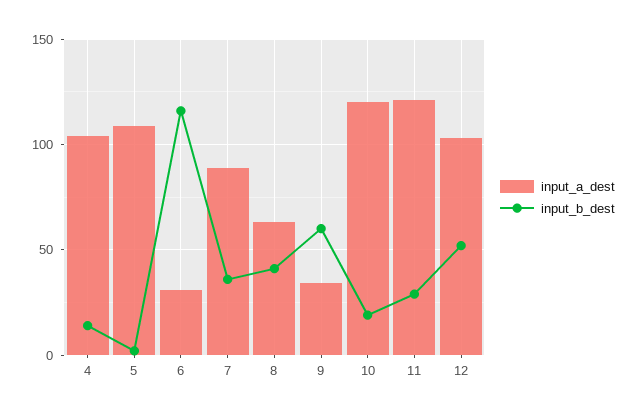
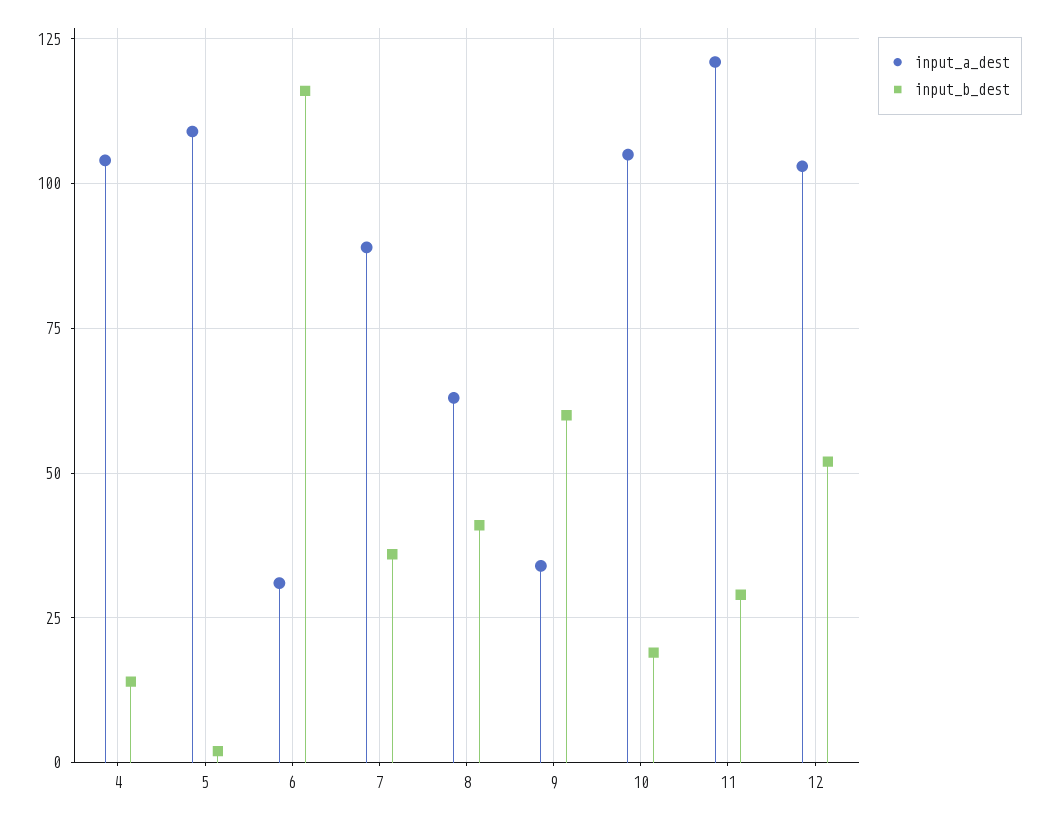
input_a_dest, 10: 120 -> 105

